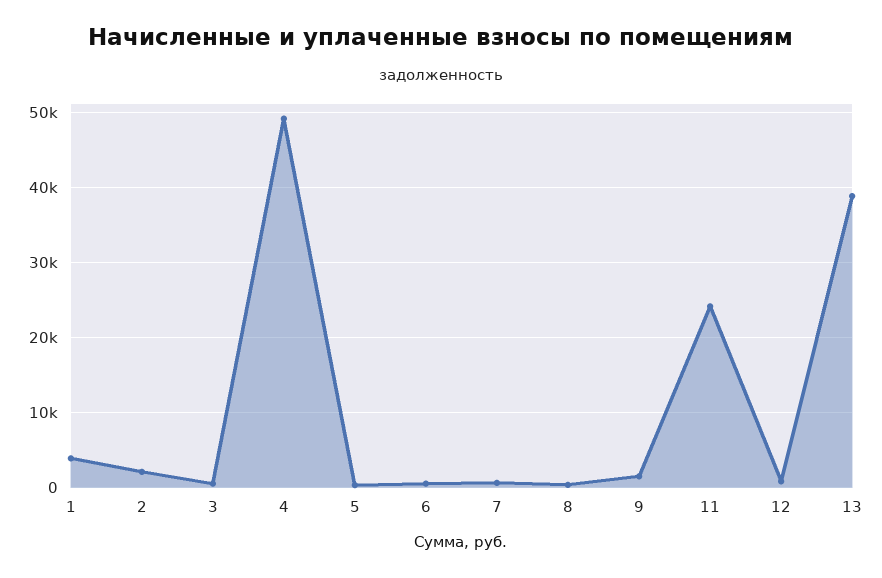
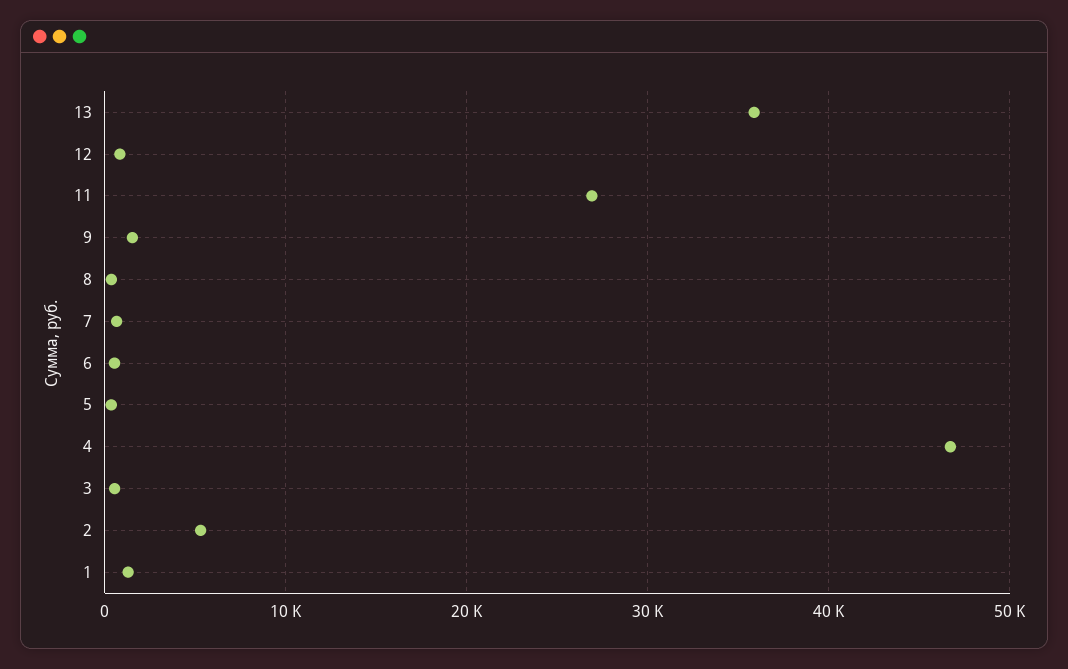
1: 4000 -> 1000
2: 2000 -> 5000
4: 49000 -> 47000
11: 24000 -> 27000
13: 39000 -> 36000

